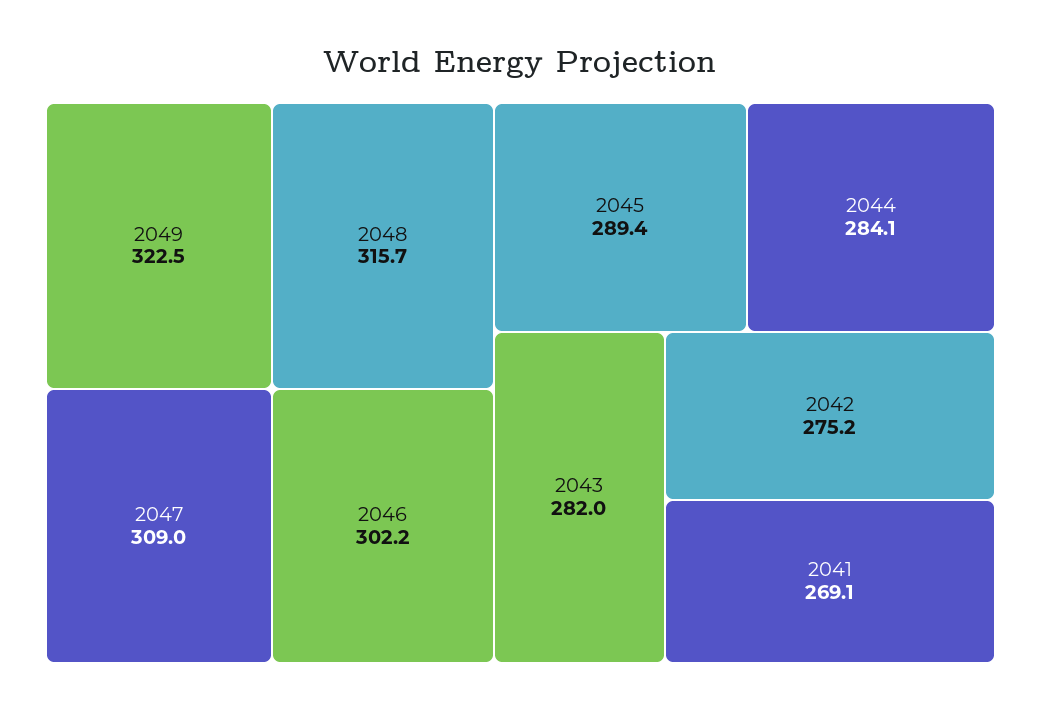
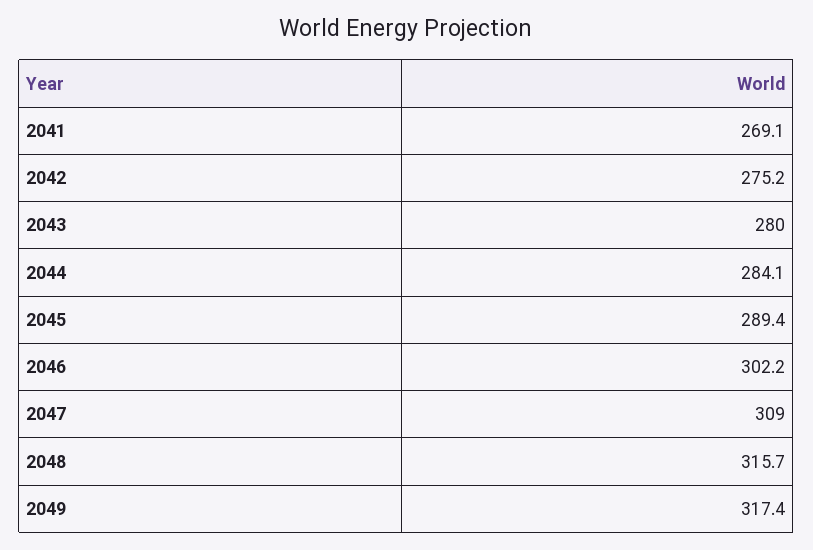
2049: 322.5 -> 317.4
2043: 282 -> 280

